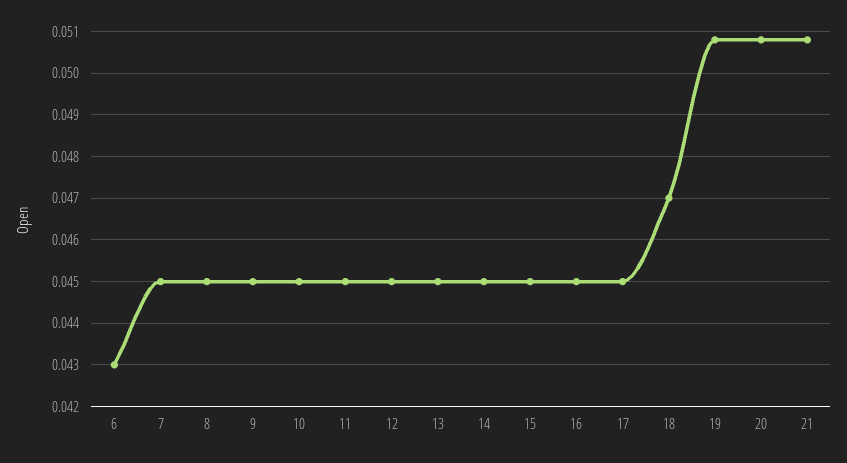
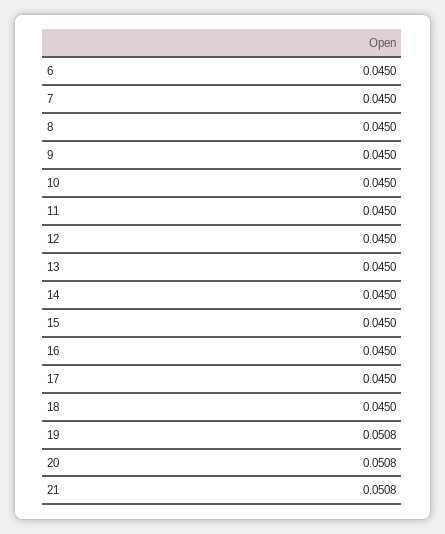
6: 0.043 -> 0.045
18: 0.047 -> 0.045

